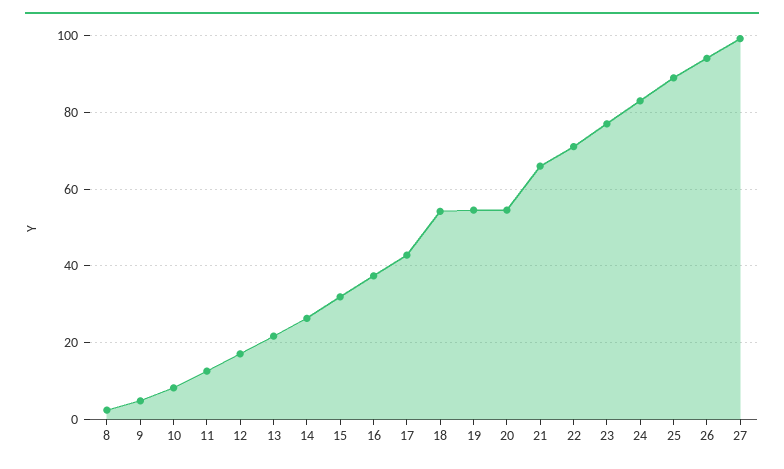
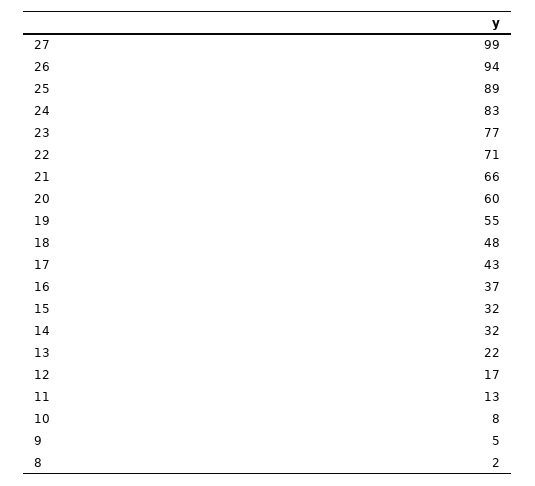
14: 26 -> 32
18: 54 -> 48
20: 54 -> 60

